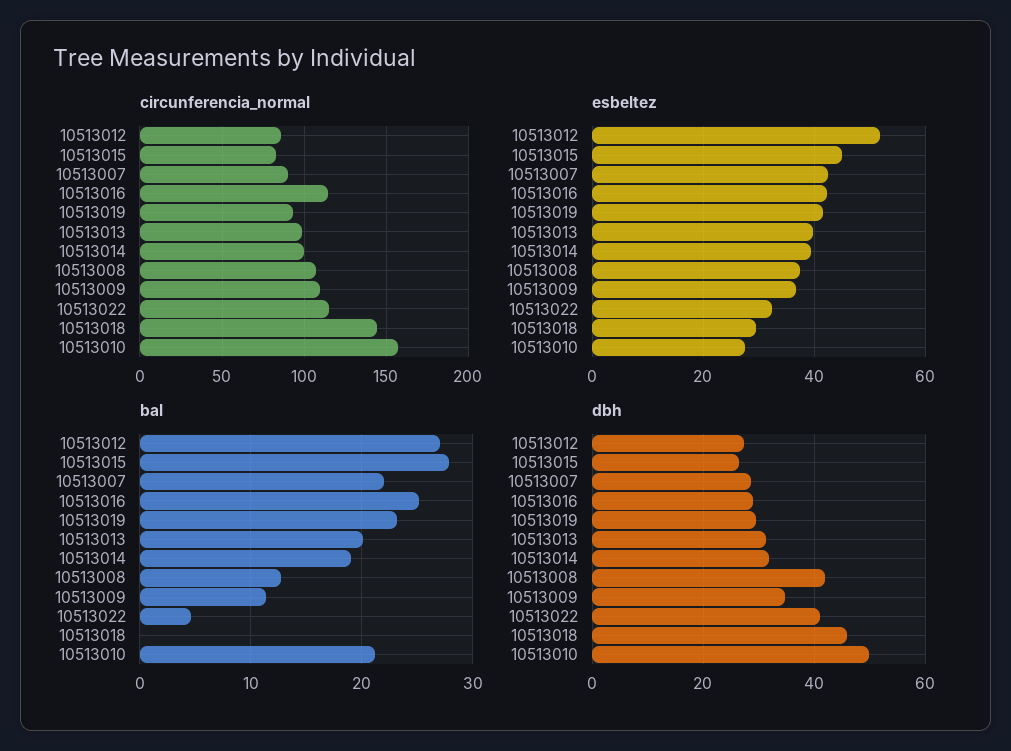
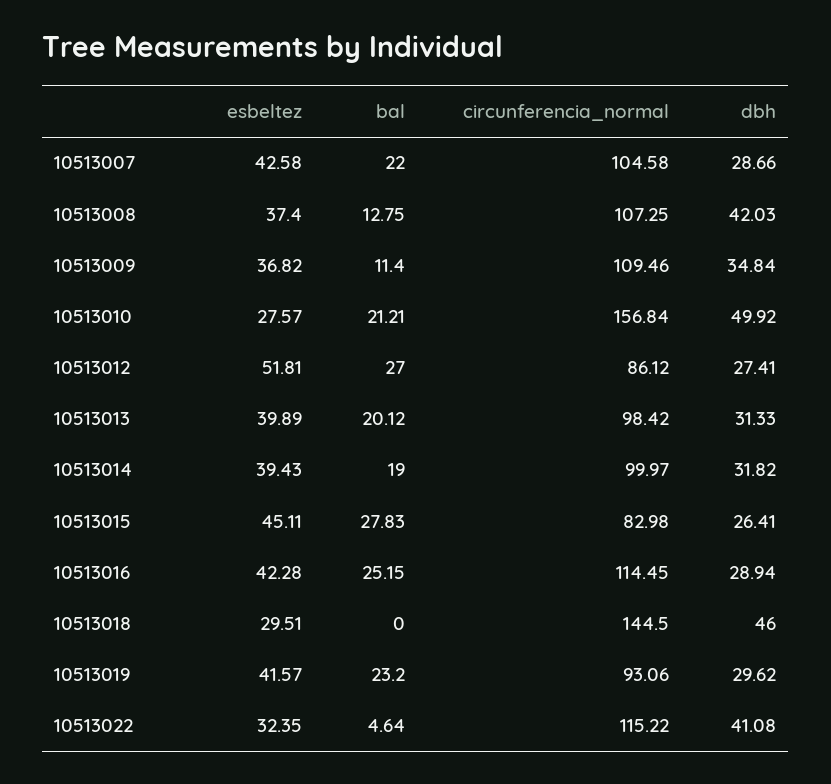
circunferencia_normal, 10513007: 90 -> 104.58

